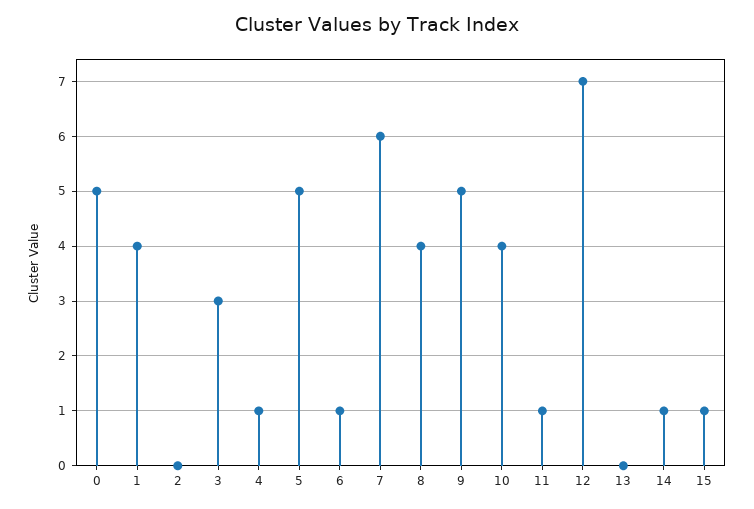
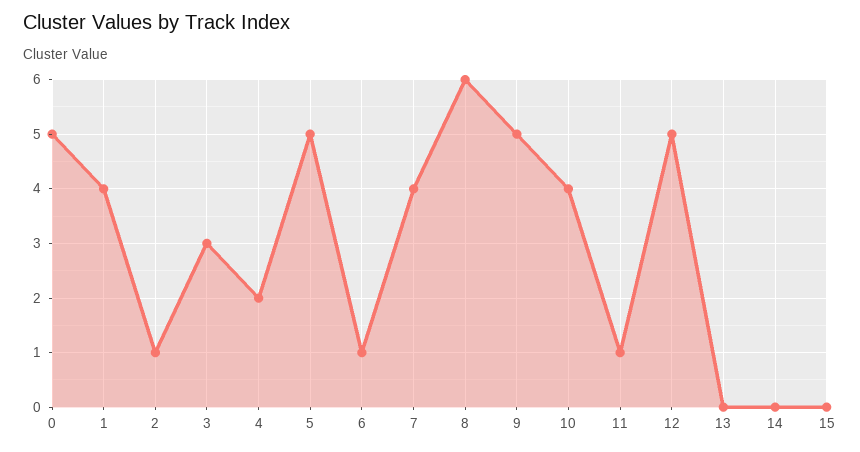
2: 0 -> 1
4: 1 -> 2
7: 6 -> 4
8: 4 -> 6
12: 7 -> 5
14: 1 -> 0
15: 1 -> 0

